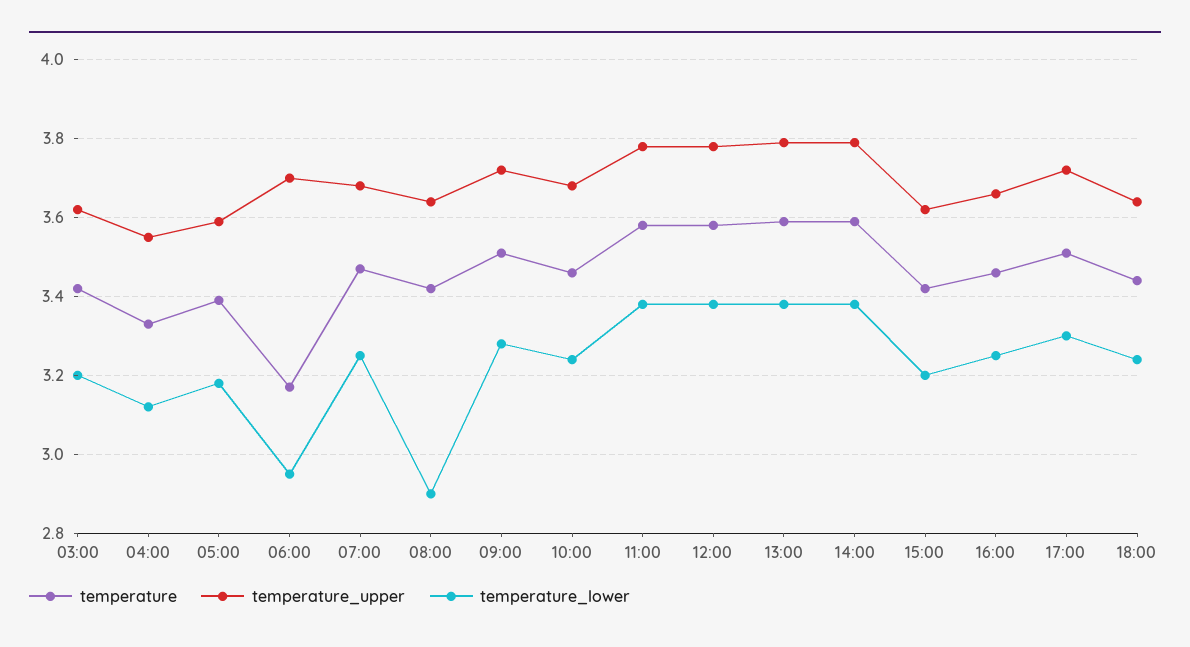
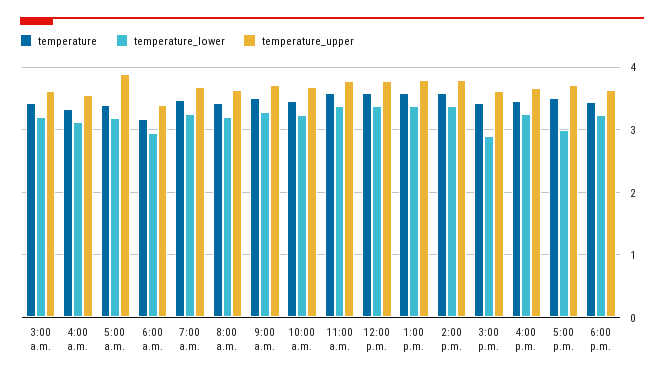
temperature_upper, 05:00: 3.6 -> 3.9
temperature_upper, 06:00: 3.7 -> 3.4
temperature_lower, 08:00: 2.9 -> 3.2
temperature_lower, 15:00: 3.2 -> 2.9
temperature_lower, 17:00: 3.3 -> 3

